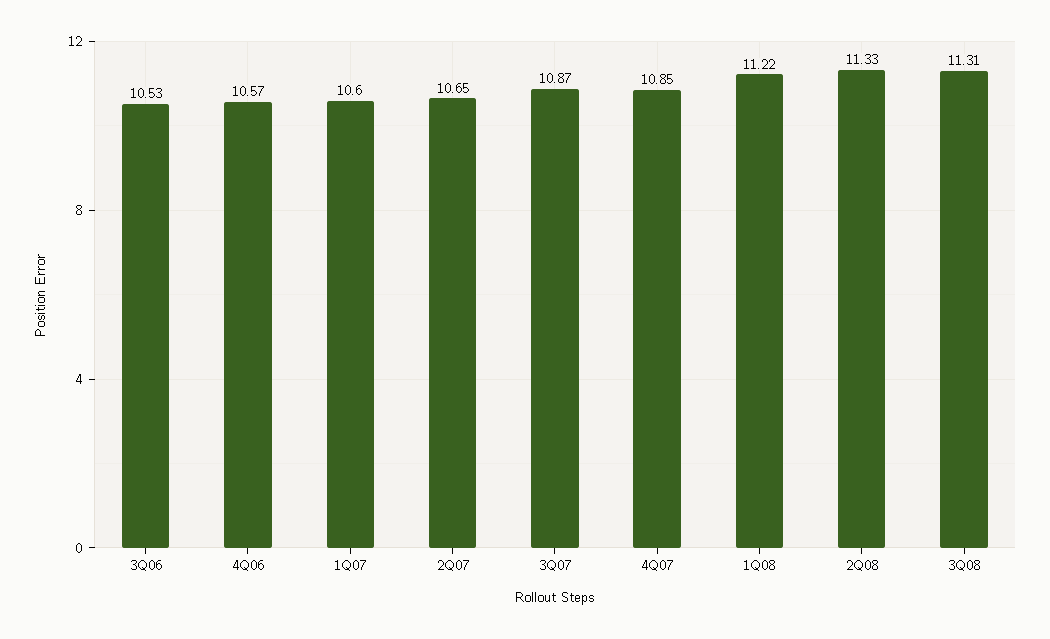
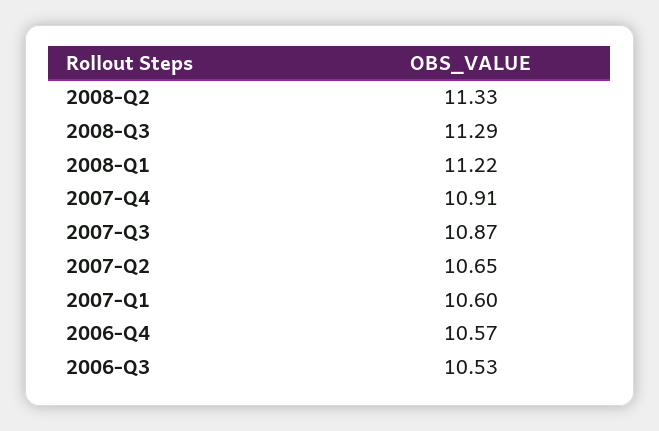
4Q07: 10.85 -> 10.91
3Q08: 11.31 -> 11.29

